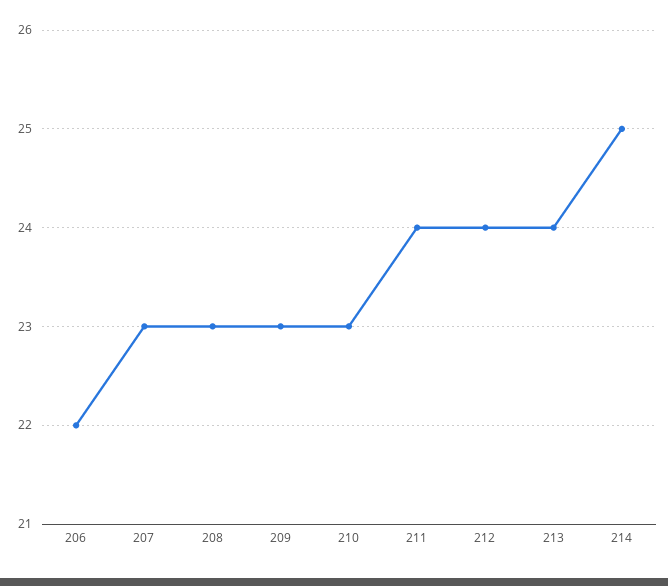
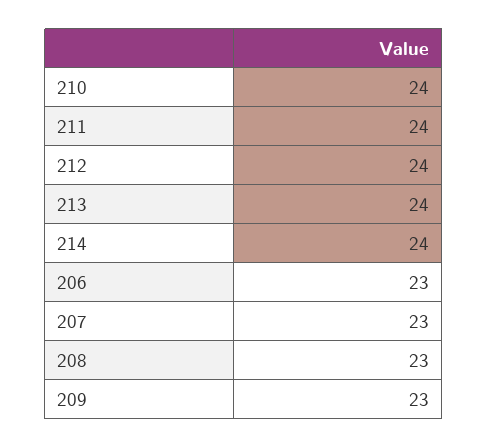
206: 22 -> 23
210: 23 -> 24
214: 25 -> 24

